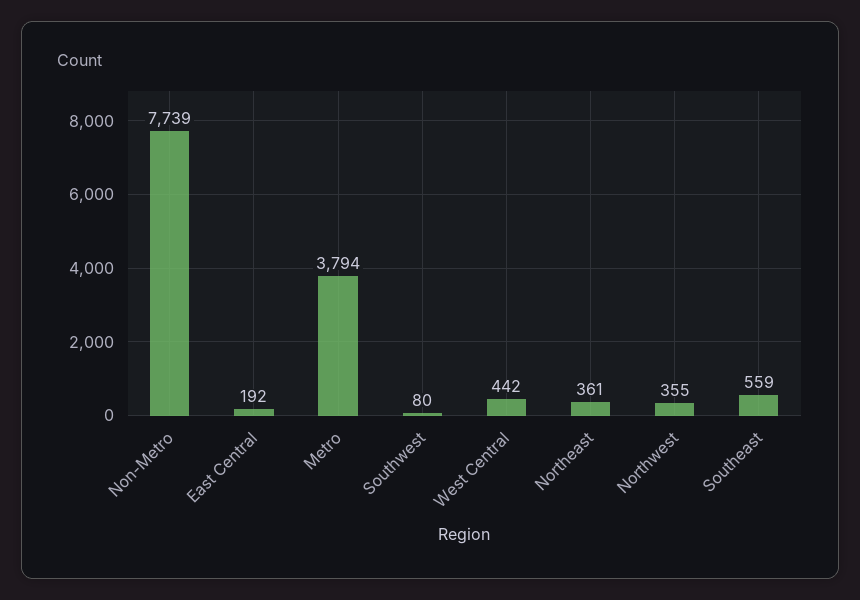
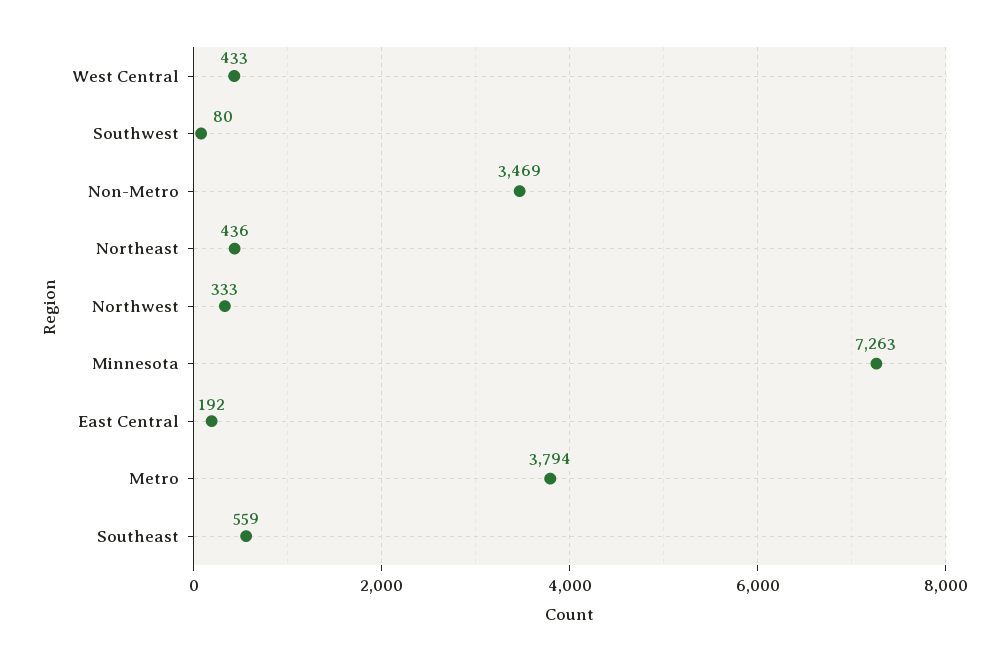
Non-Metro: 7739 -> 3469
West Central: 442 -> 433
Northeast: 361 -> 436
Northwest: 355 -> 333
Minnesota: none -> 7263

